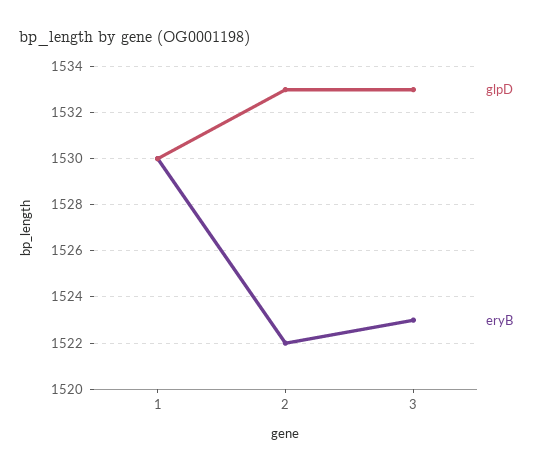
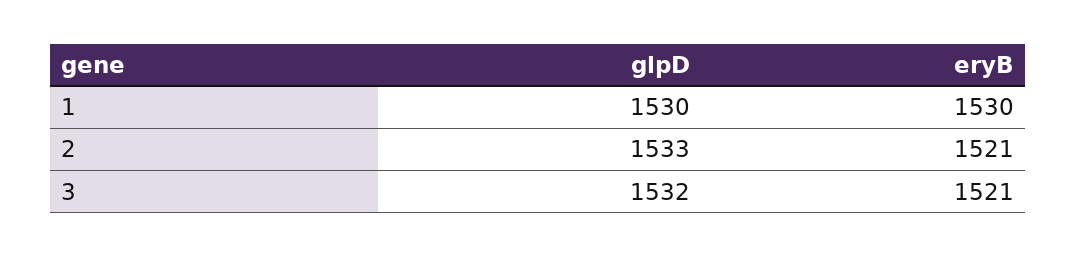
eryB, 2: 1522 -> 1521
glpD, 3: 1533 -> 1532
eryB, 3: 1523 -> 1521

